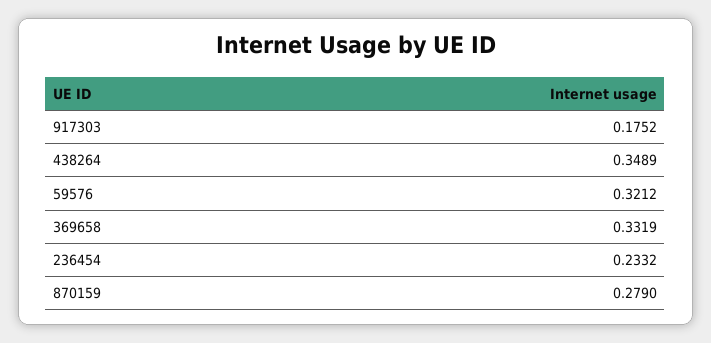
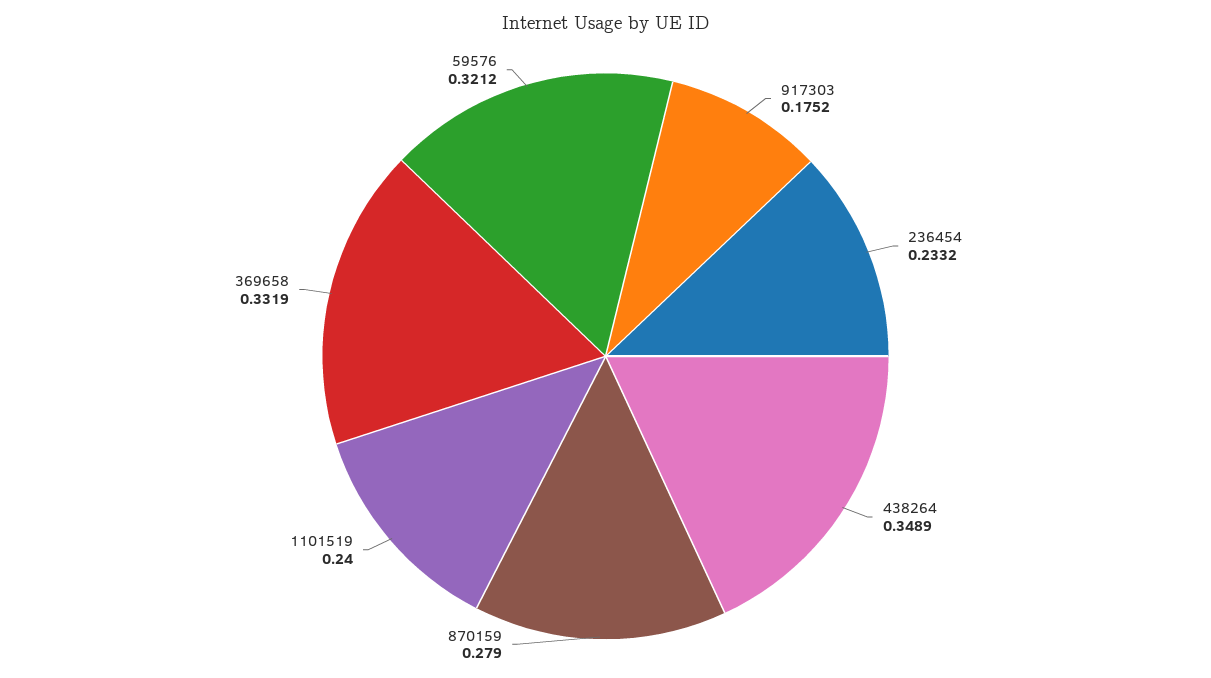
1101519: none -> 0.24

